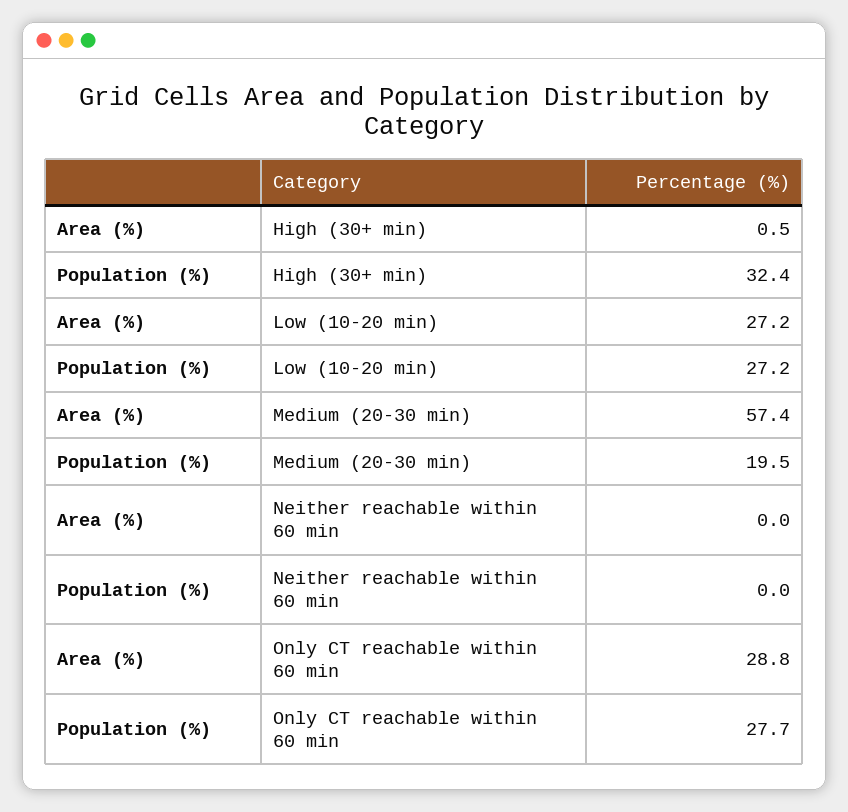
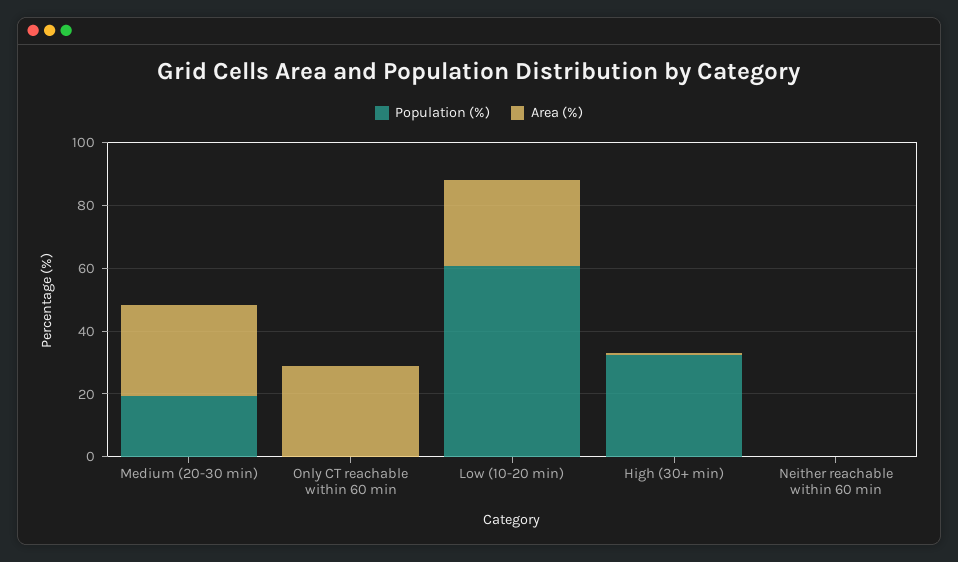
Population (%), Low (10-20 min): 27.2 -> 60
Area (%), Medium (20-30 min): 57.4 -> 30
Population (%), Only CT reachable within 60 min: 27.7 -> 0

